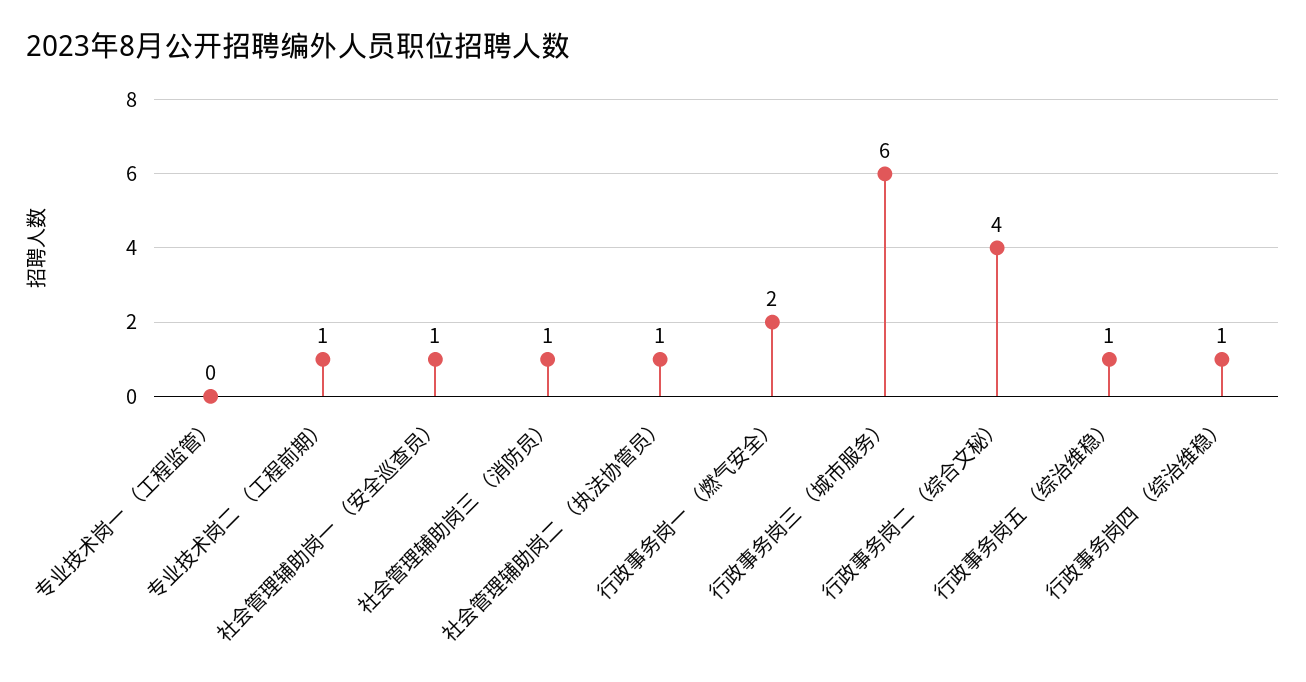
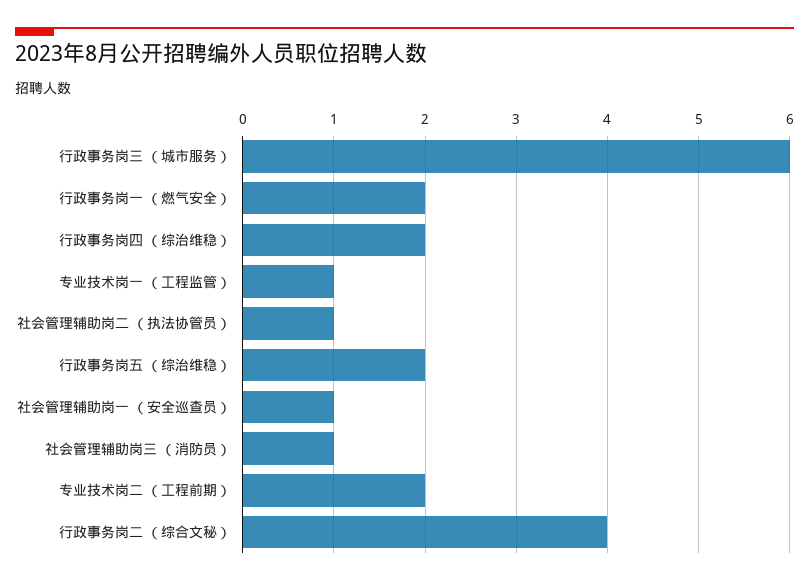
专业技术岗一 （工程监管）: 0 -> 1
专业技术岗二 （工程前期）: 1 -> 2
行政事务岗五 （综治维稳）: 1 -> 2
行政事务岗四 （综治维稳）: 1 -> 2

